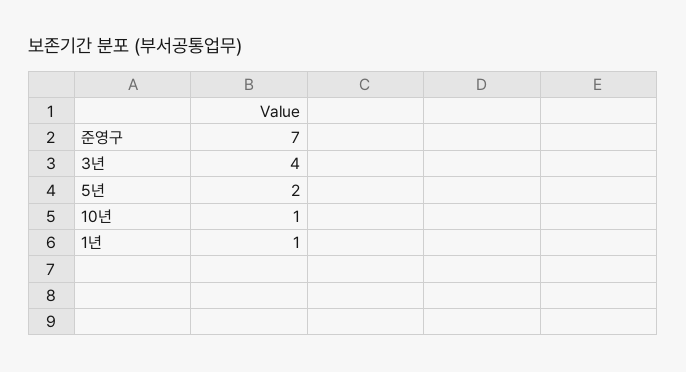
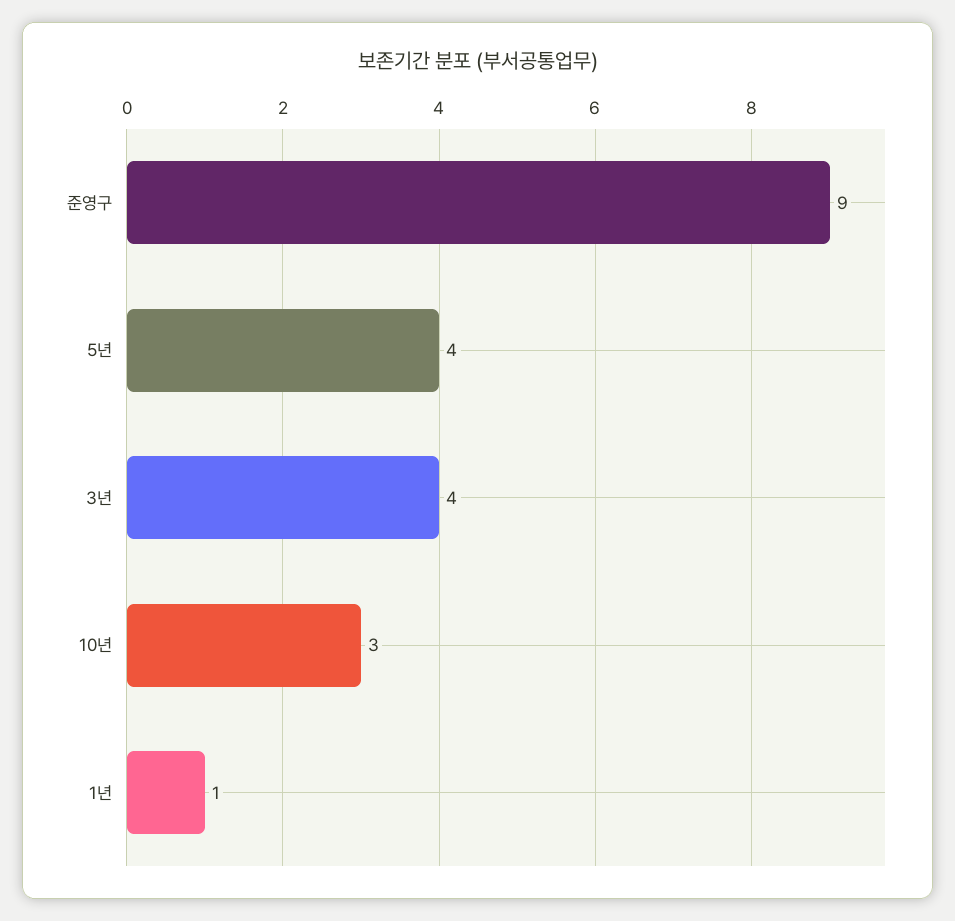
준영구: 7 -> 9
5년: 2 -> 4
10년: 1 -> 3

